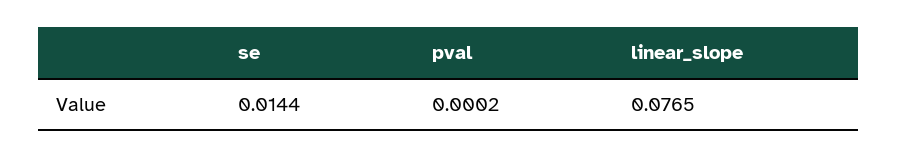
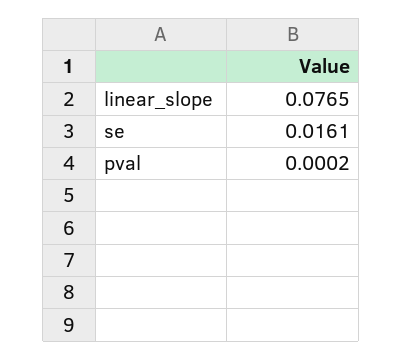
se: 0.0144 -> 0.0161

